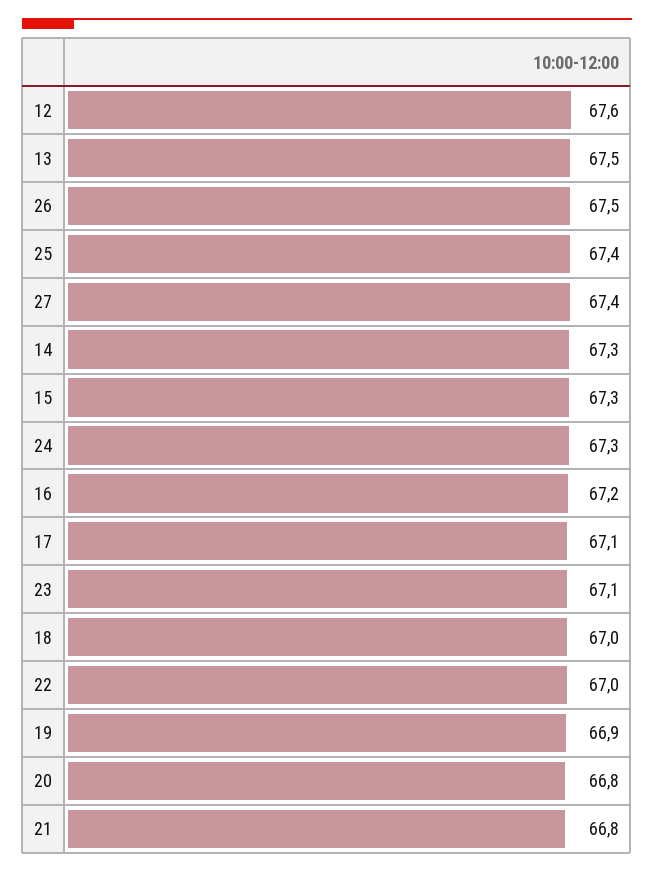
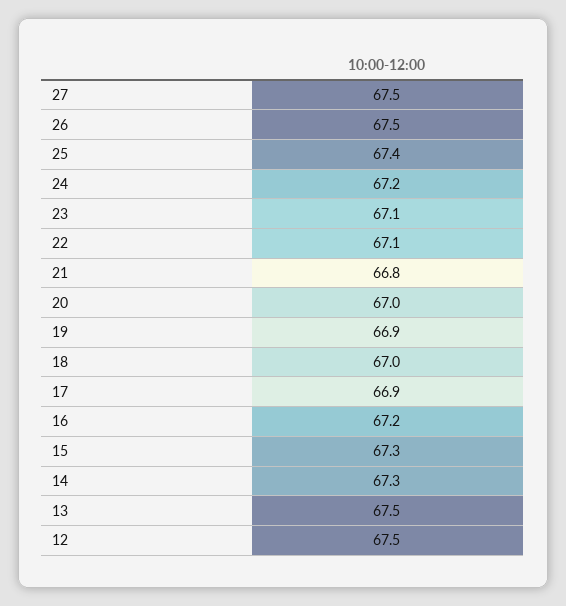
12: 67.6 -> 67.5
27: 67.4 -> 67.5
24: 67.3 -> 67.2
17: 67.1 -> 66.9
22: 67 -> 67.1
20: 66.8 -> 67

